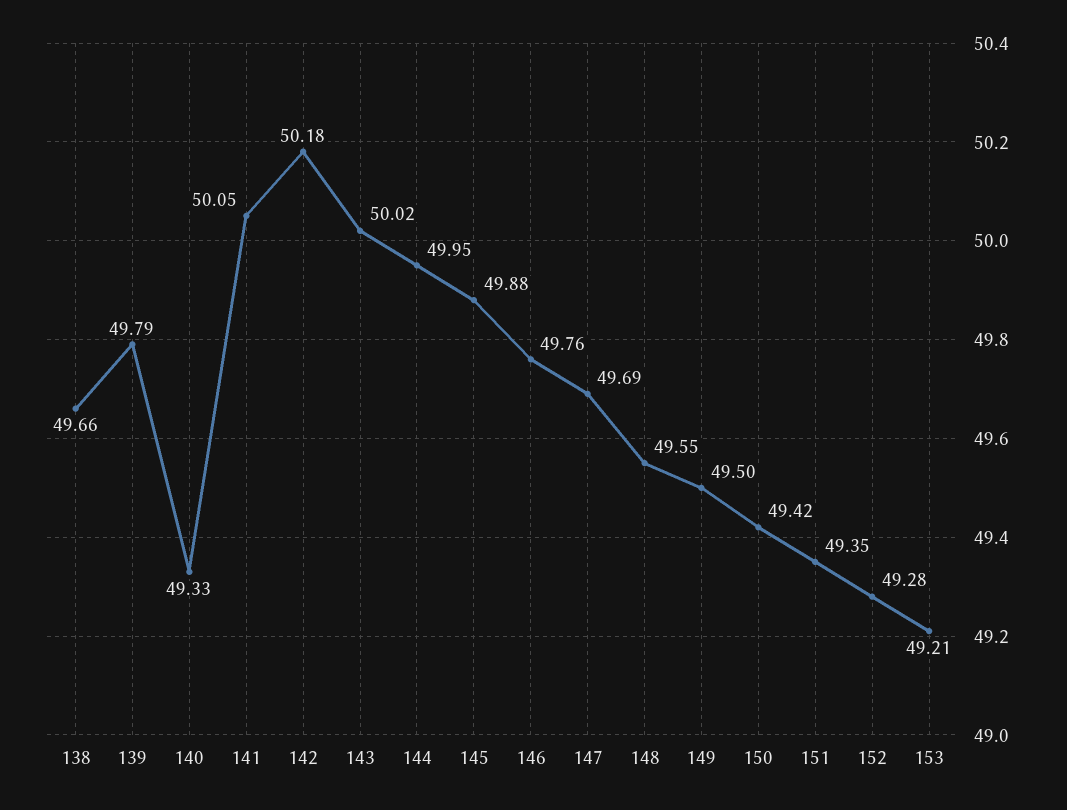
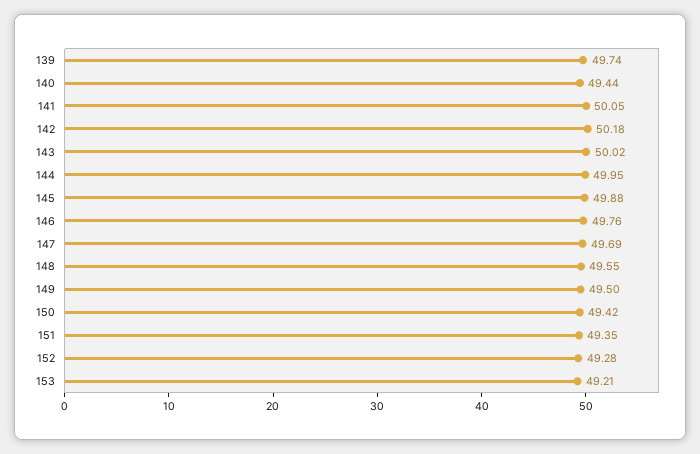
138: 49.66 -> none
139: 49.79 -> 49.74
140: 49.33 -> 49.44

